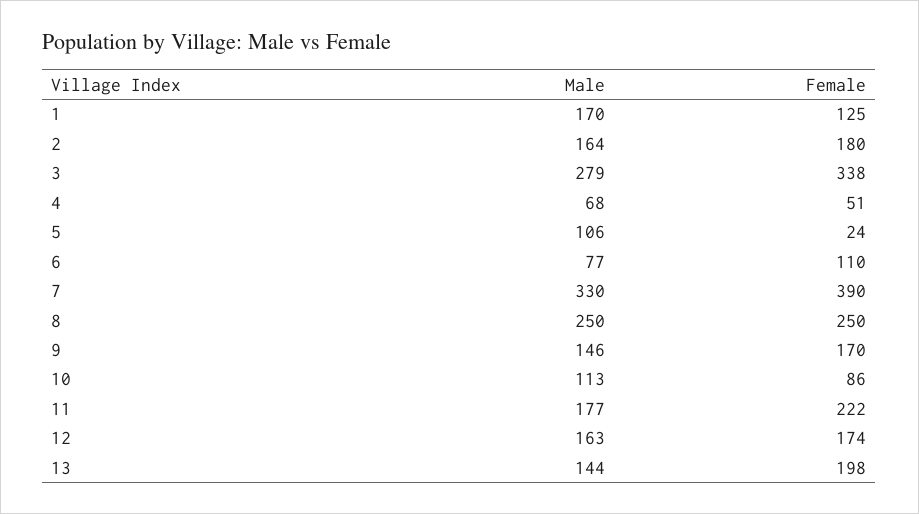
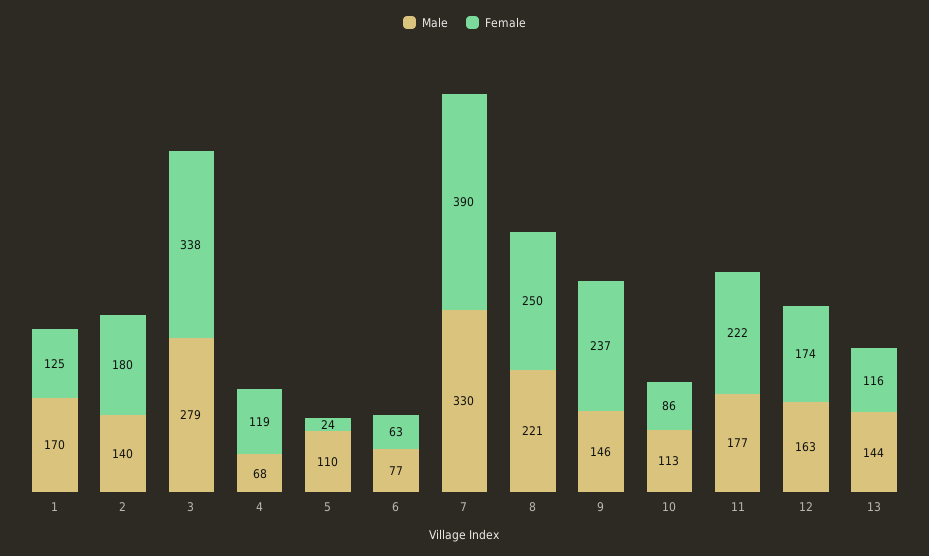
Male, 2: 164 -> 140
Female, 4: 51 -> 119
Male, 5: 106 -> 110
Female, 6: 110 -> 63
Male, 8: 250 -> 221
Female, 9: 170 -> 237
Female, 13: 198 -> 116

